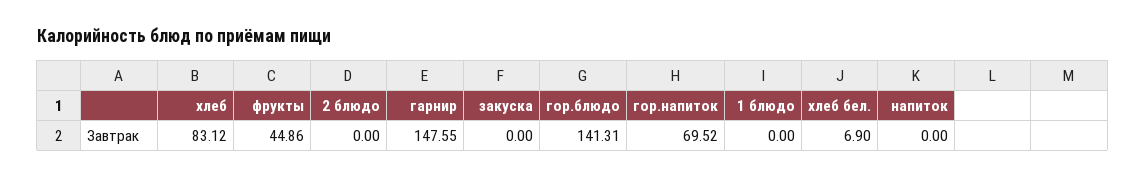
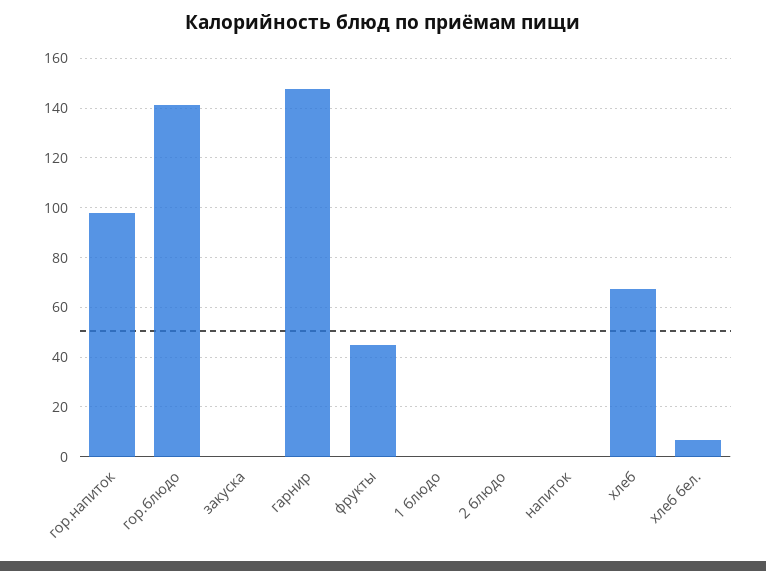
хлеб: 83.12 -> 67.5
гор.напиток: 69.52 -> 97.5

